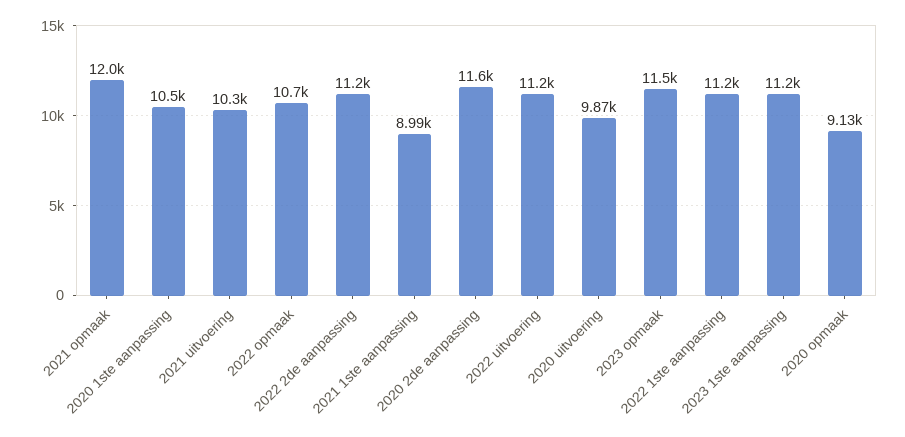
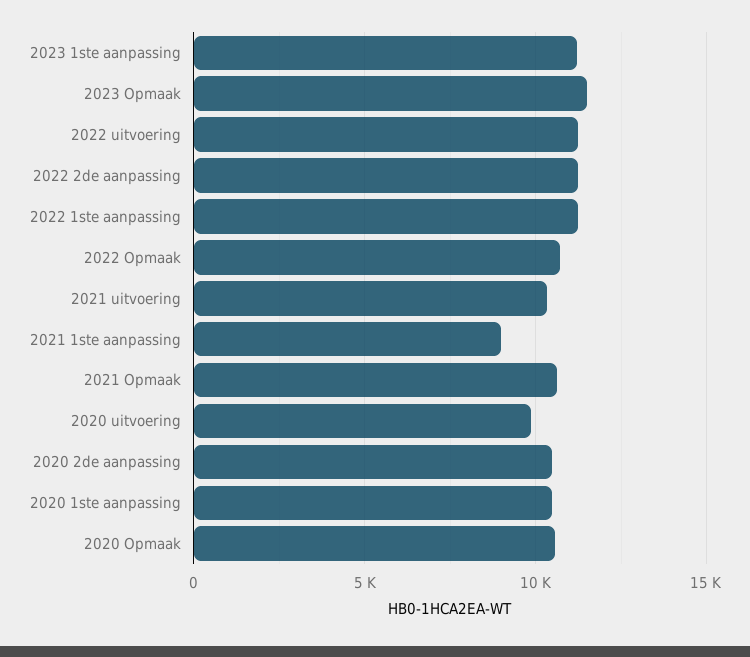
2021 opmaak: 12000 -> 10500
2020 2de aanpassing: 11600 -> 10500
2020 opmaak: 9130 -> 10500

